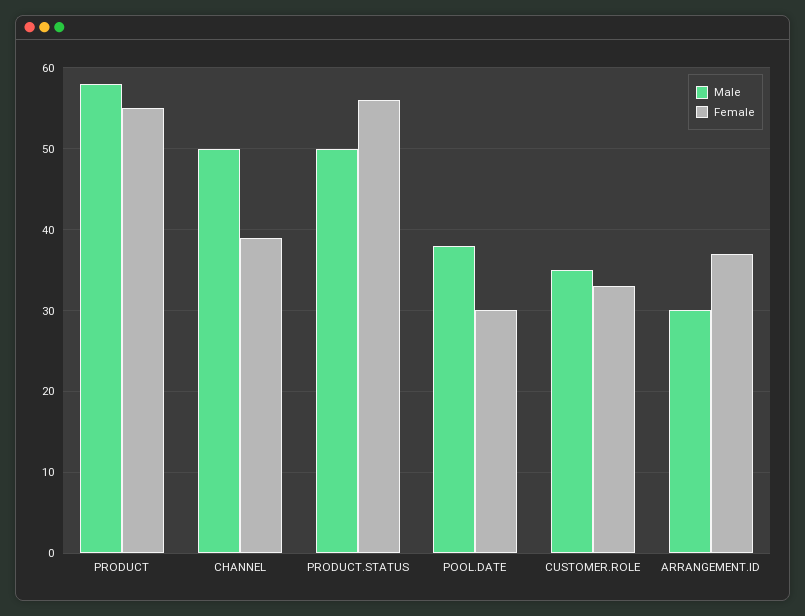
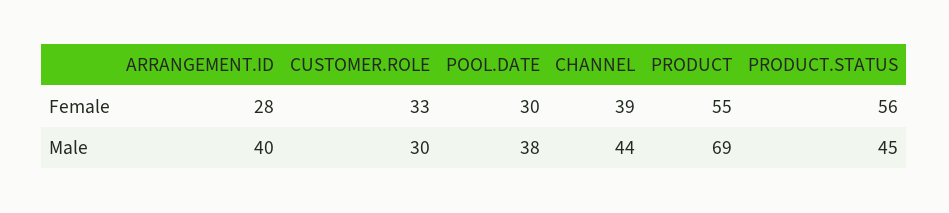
Male, PRODUCT: 58 -> 69
Male, CHANNEL: 50 -> 44
Male, PRODUCT.STATUS: 50 -> 45
Male, CUSTOMER.ROLE: 35 -> 30
Male, ARRANGEMENT.ID: 30 -> 40
Female, ARRANGEMENT.ID: 37 -> 28

